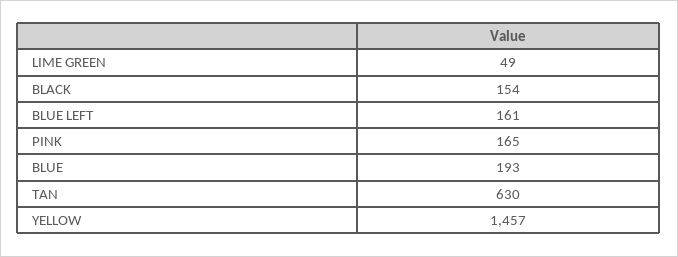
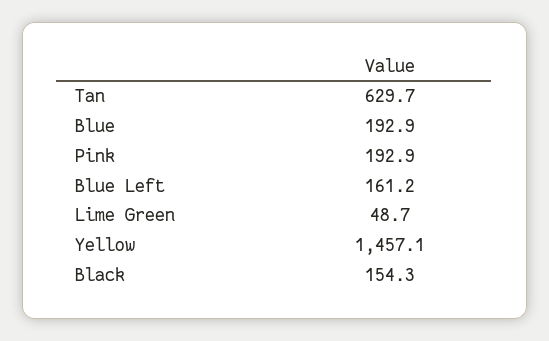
PINK: 165 -> 192.9

